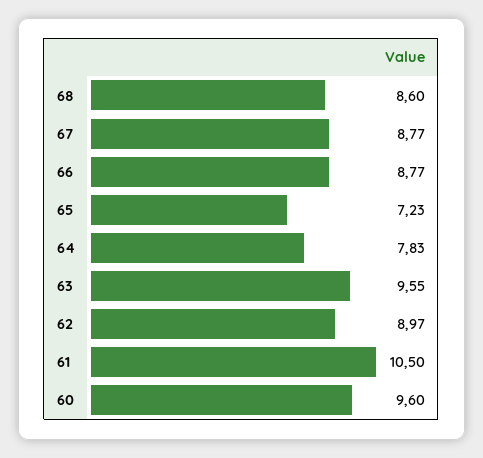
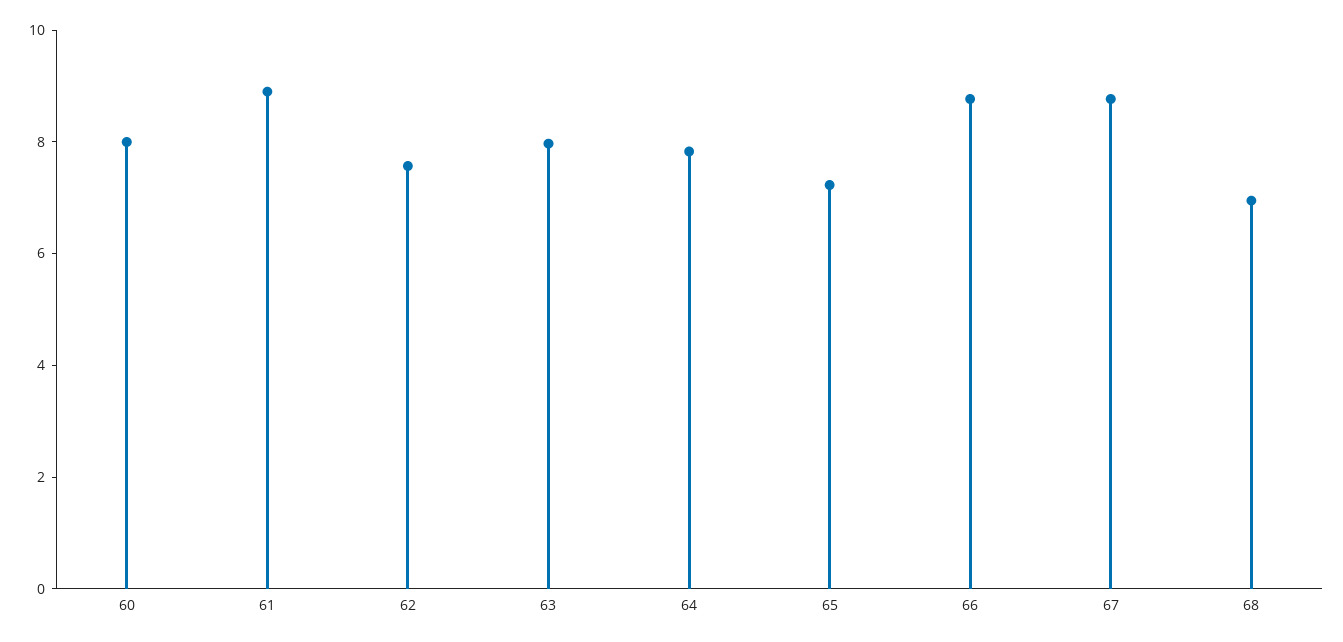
68: 8.6 -> 7
63: 9.55 -> 8
62: 8.97 -> 7.5
61: 10.5 -> 9
60: 9.6 -> 8

